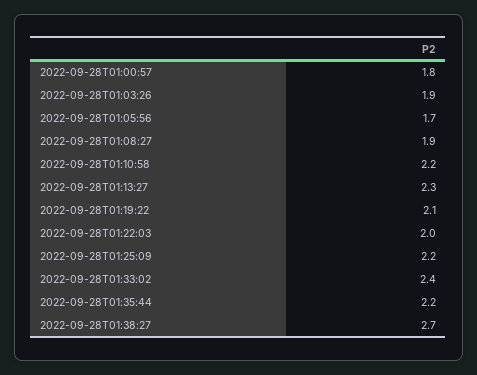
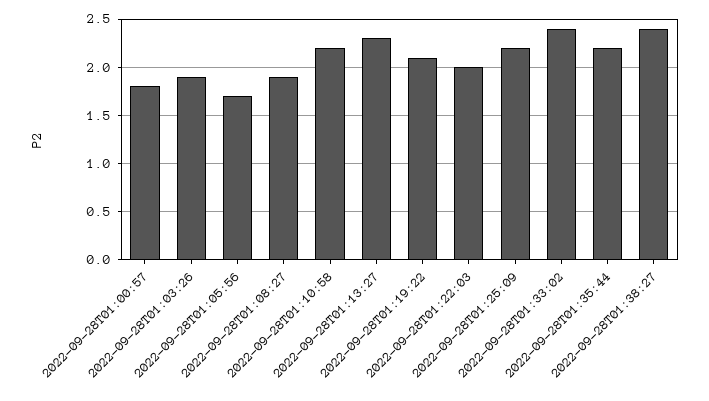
2022-09-28T01:38:27: 2.7 -> 2.4

